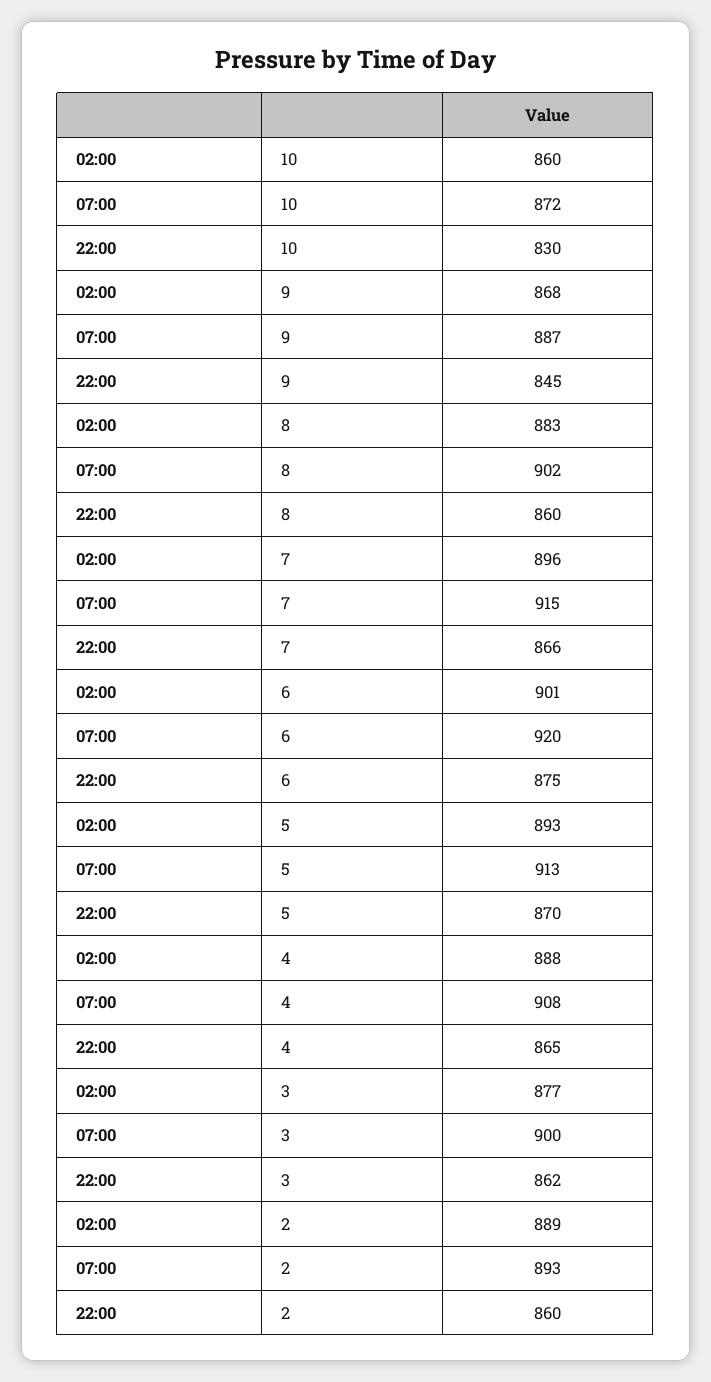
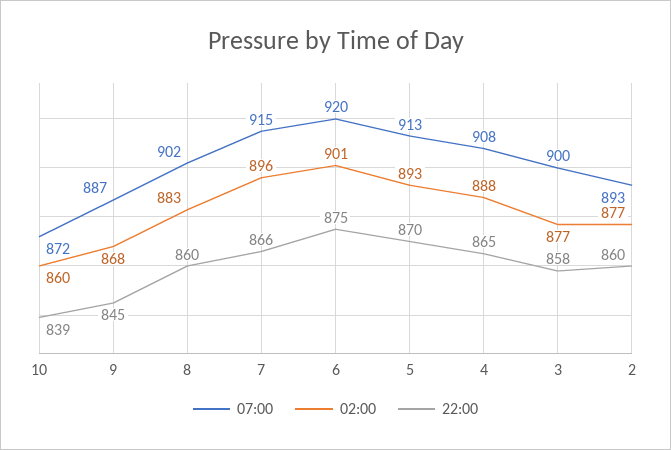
22:00, 10: 830 -> 839
22:00, 3: 862 -> 858
02:00, 2: 889 -> 877

